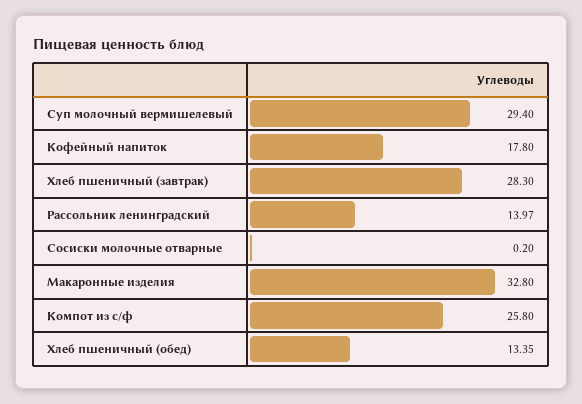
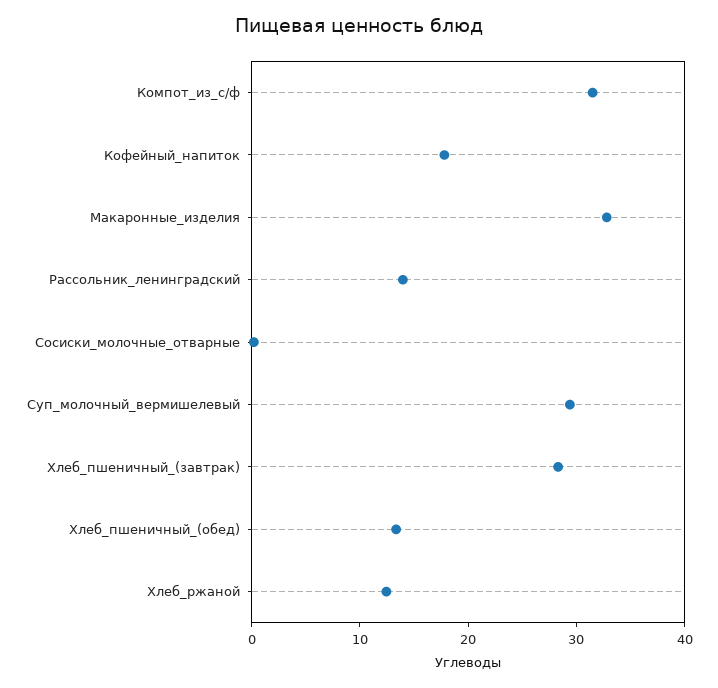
Компот из с/ф: 25.8 -> 32
Хлеб_ржаной: none -> 12

